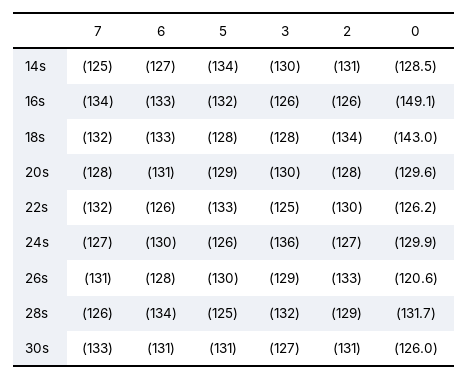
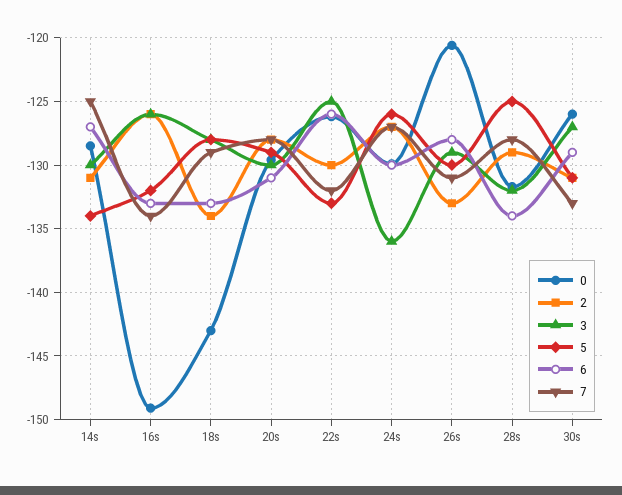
7, 18s: -132 -> -129
7, 28s: -126 -> -128
6, 30s: -131 -> -129

